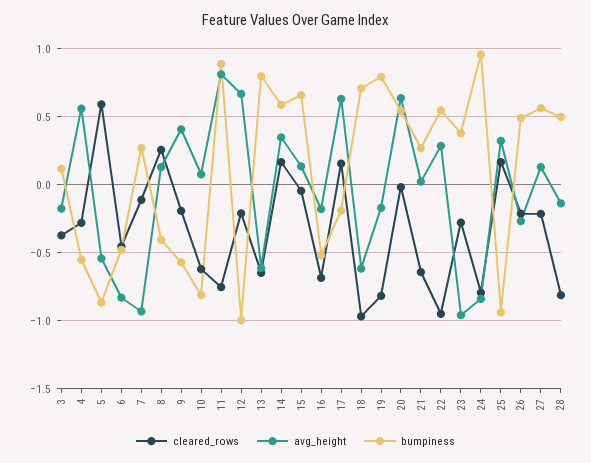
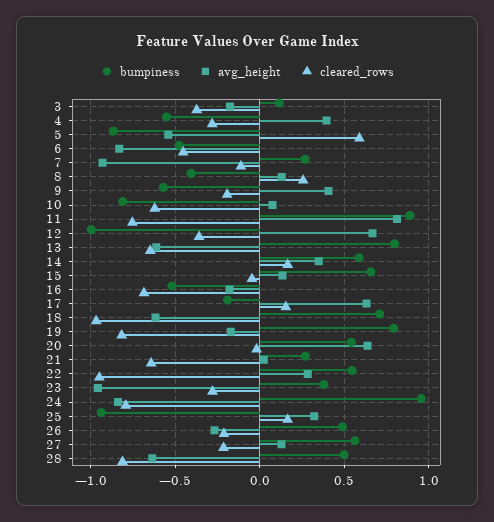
avg_height, 4: 0.55 -> 0.4
cleared_rows, 12: -0.2 -> -0.35
avg_height, 28: -0.15 -> -0.65

